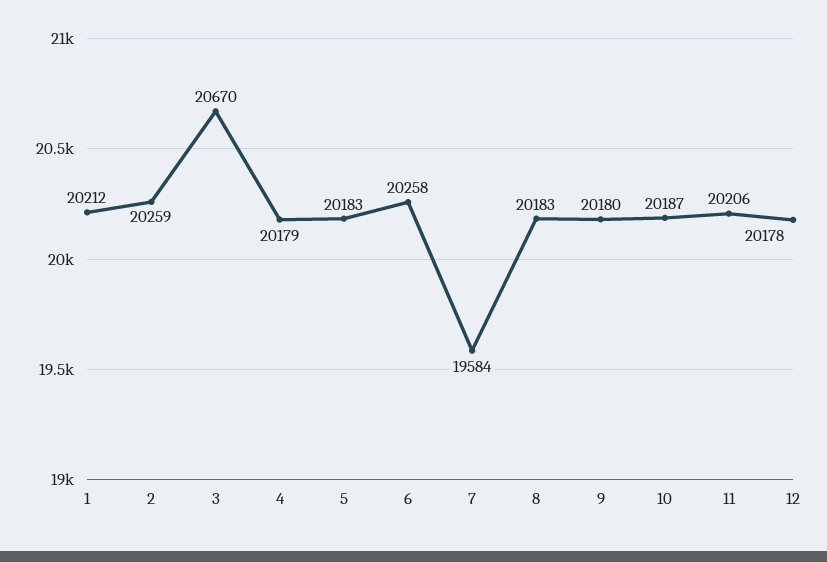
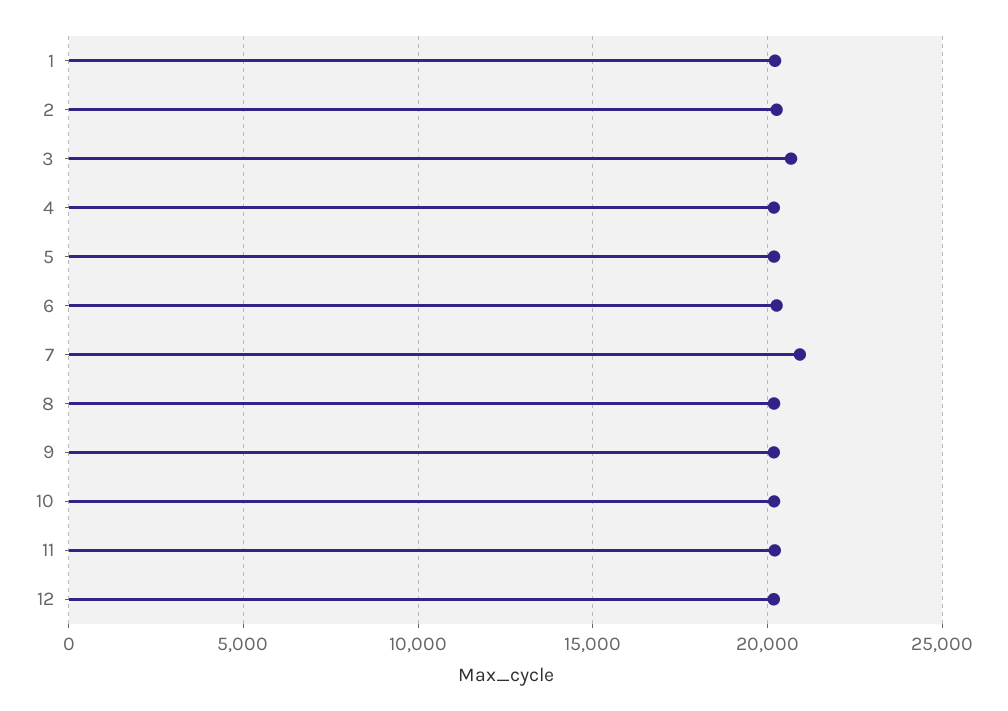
7: 19584 -> 21000

